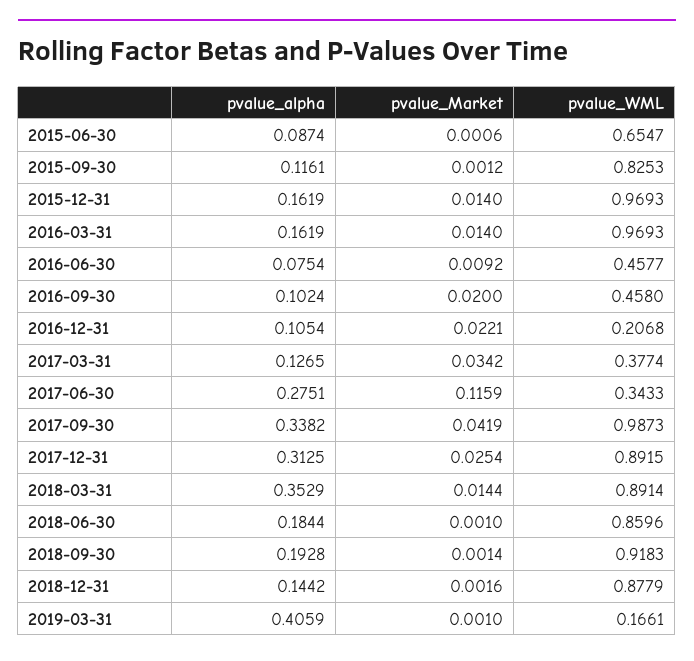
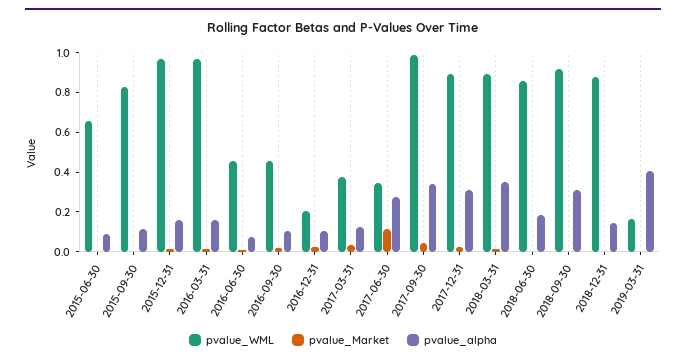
pvalue_alpha, 2018-09-30: 0.1928 -> 0.3

